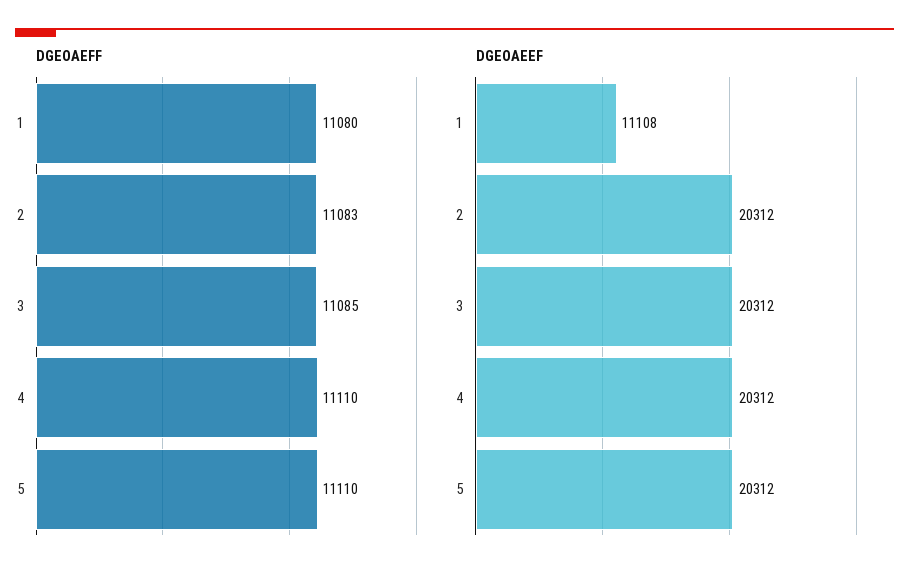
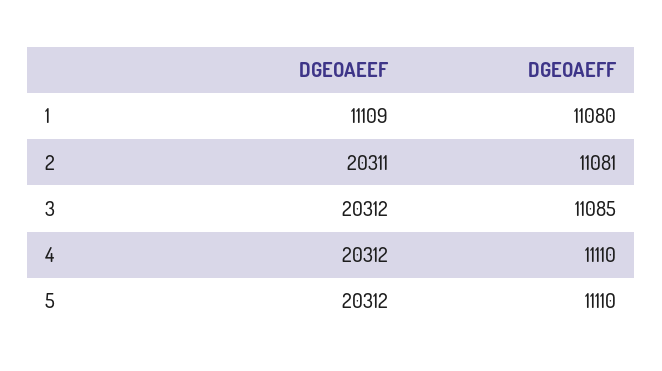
DGEOAEFF, 2: 11083 -> 11081
DGEOAEEF, 1: 11108 -> 11109
DGEOAEEF, 2: 20312 -> 20311

